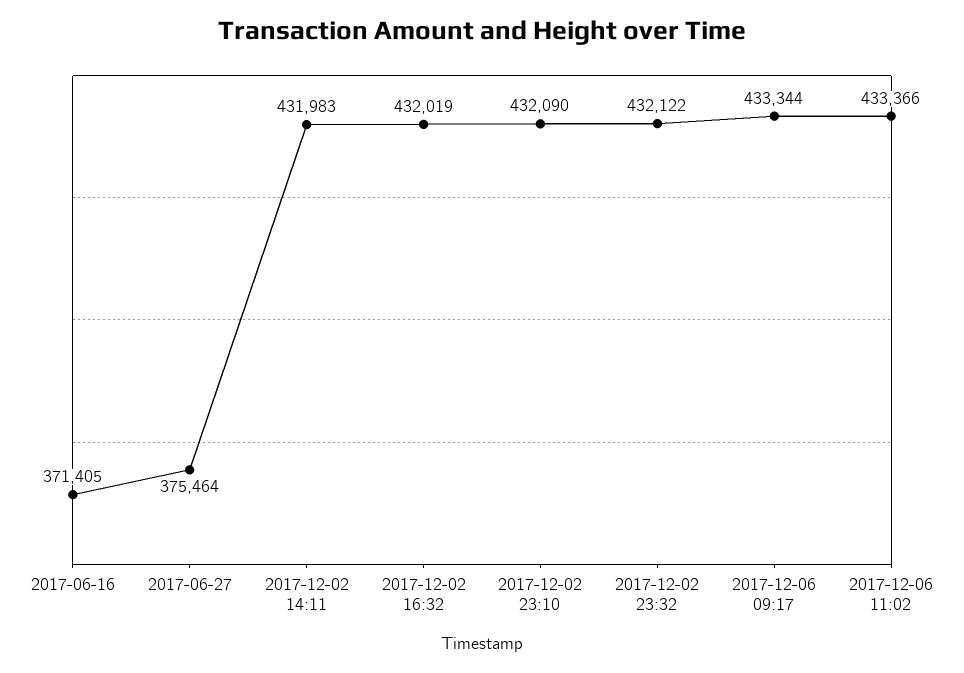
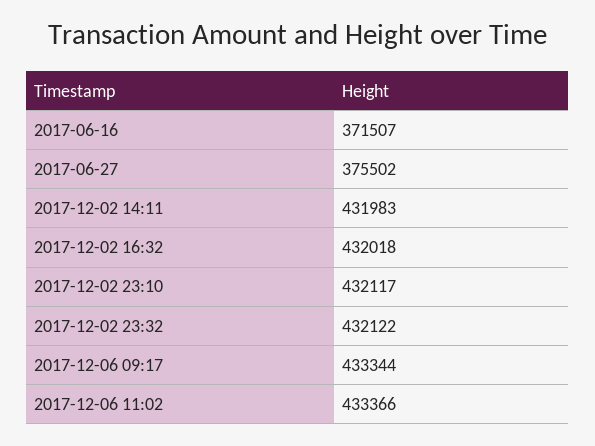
2017-06-16: 371405 -> 371507
2017-06-27: 375464 -> 375502
2017-12-02 16:32: 432019 -> 432018
2017-12-02 23:10: 432090 -> 432117

